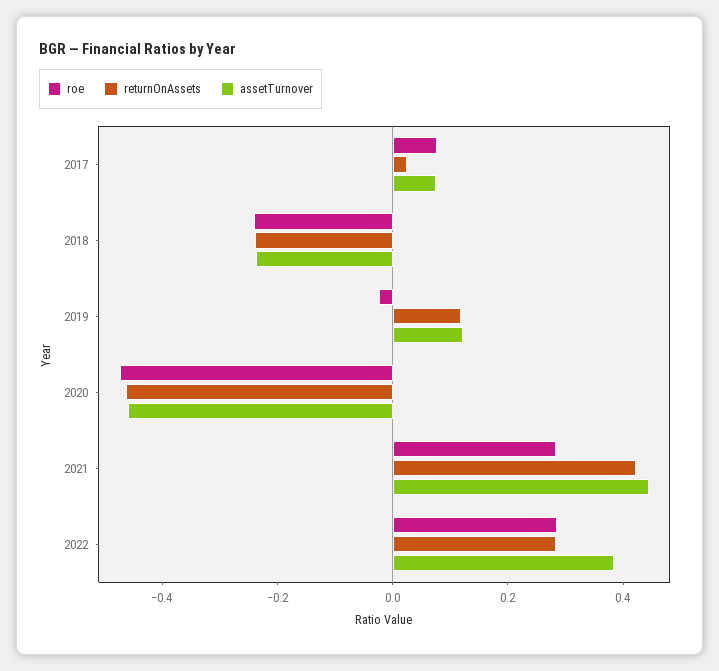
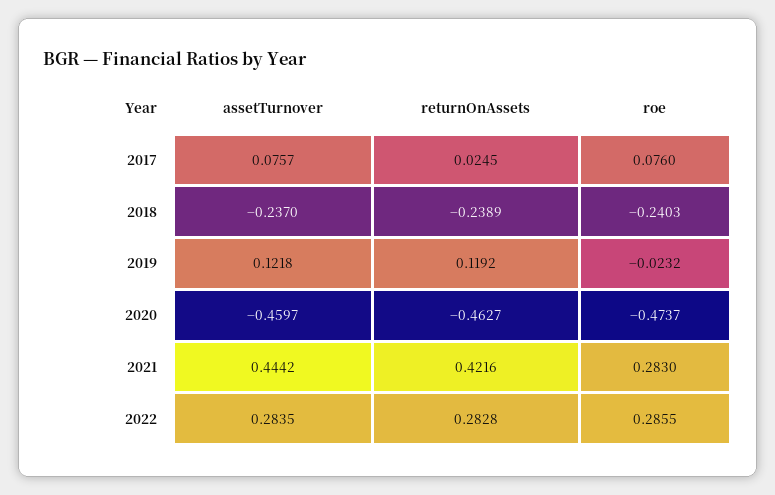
assetTurnover, 2022: 0.4 -> 0.2835

